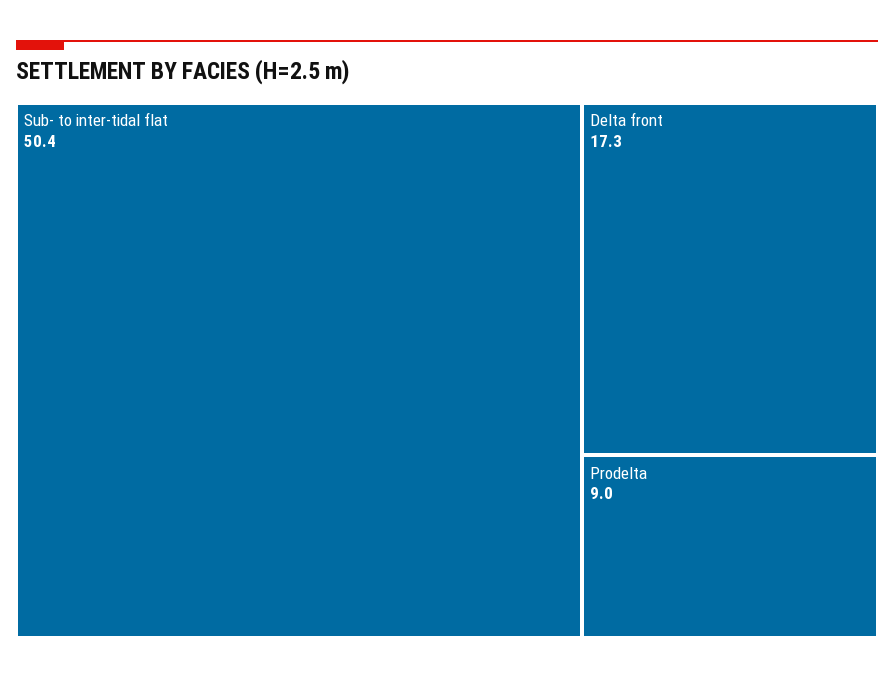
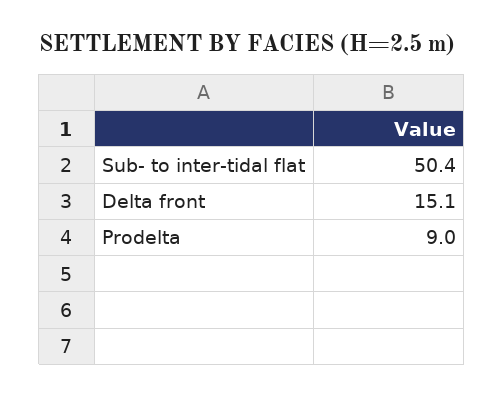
Delta front: 17.3 -> 15.1

